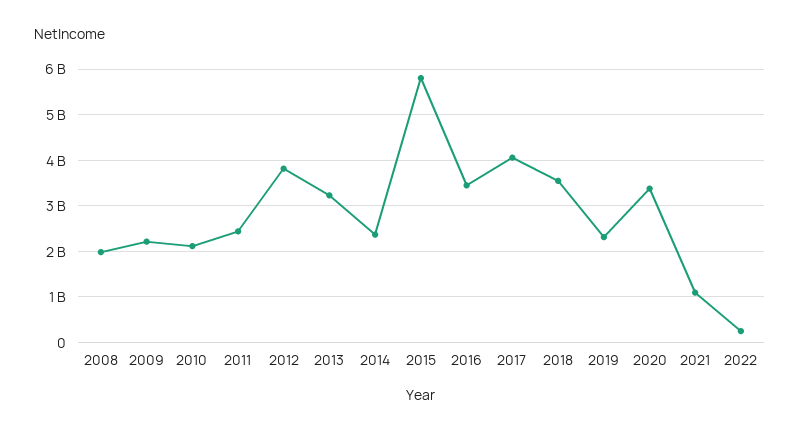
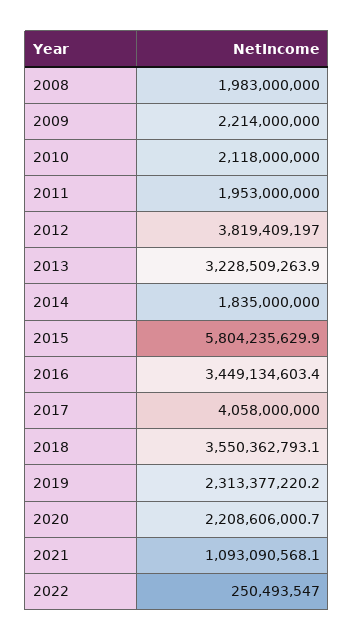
2011: 2400000000 -> 1953000000
2014: 2400000000 -> 1835000000
2020: 3400000000 -> 2208606000.7

